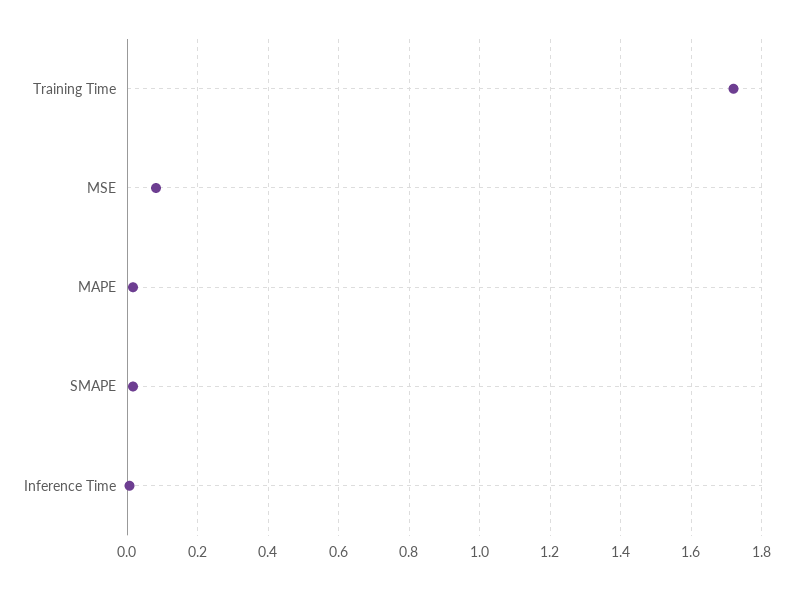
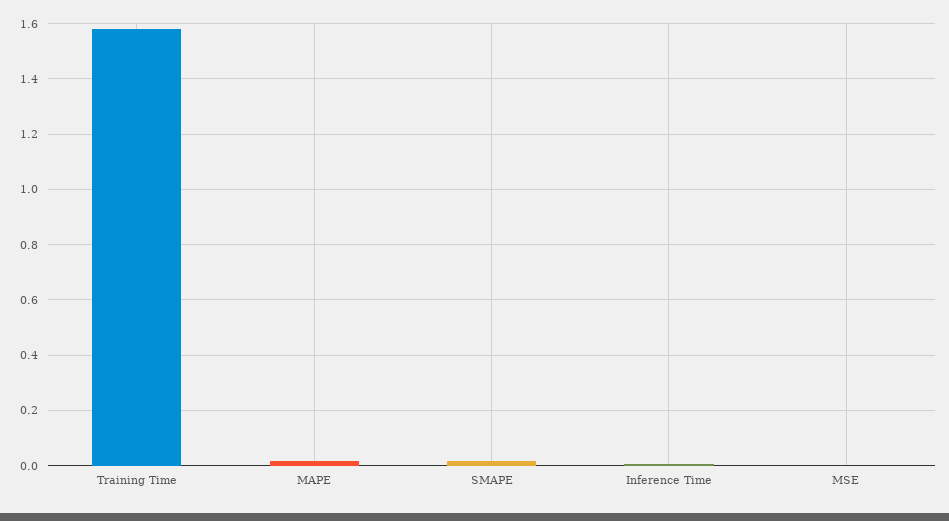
Training Time: 1.72 -> 1.575
MSE: 0.08 -> 0

